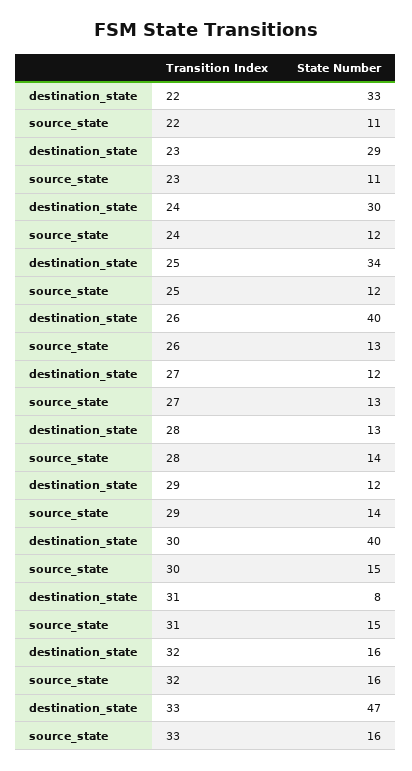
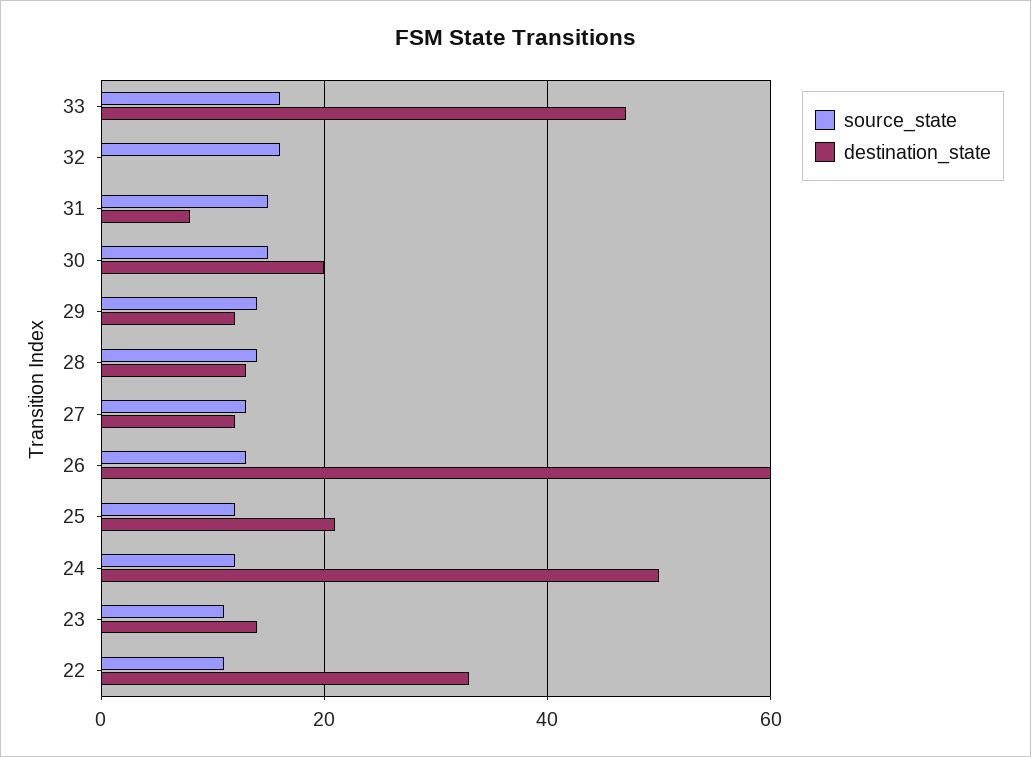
destination_state, 23: 29 -> 15
destination_state, 24: 30 -> 50
destination_state, 25: 34 -> 20
destination_state, 26: 40 -> 60
destination_state, 30: 40 -> 20
destination_state, 32: 16 -> 0

